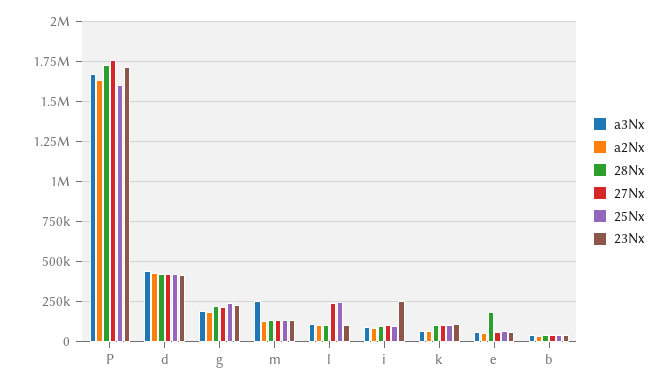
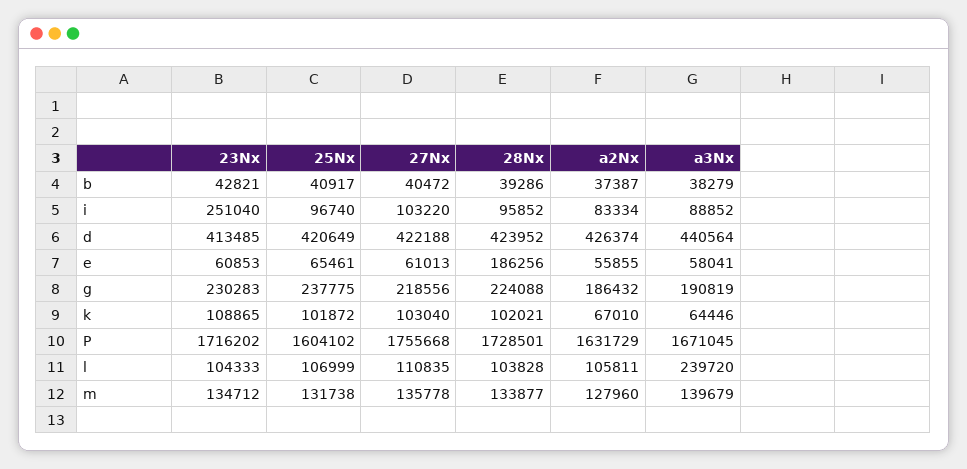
a3Nx, m: 250000 -> 139679
a3Nx, l: 100000 -> 239720
27Nx, l: 250000 -> 110835
25Nx, l: 250000 -> 106999

